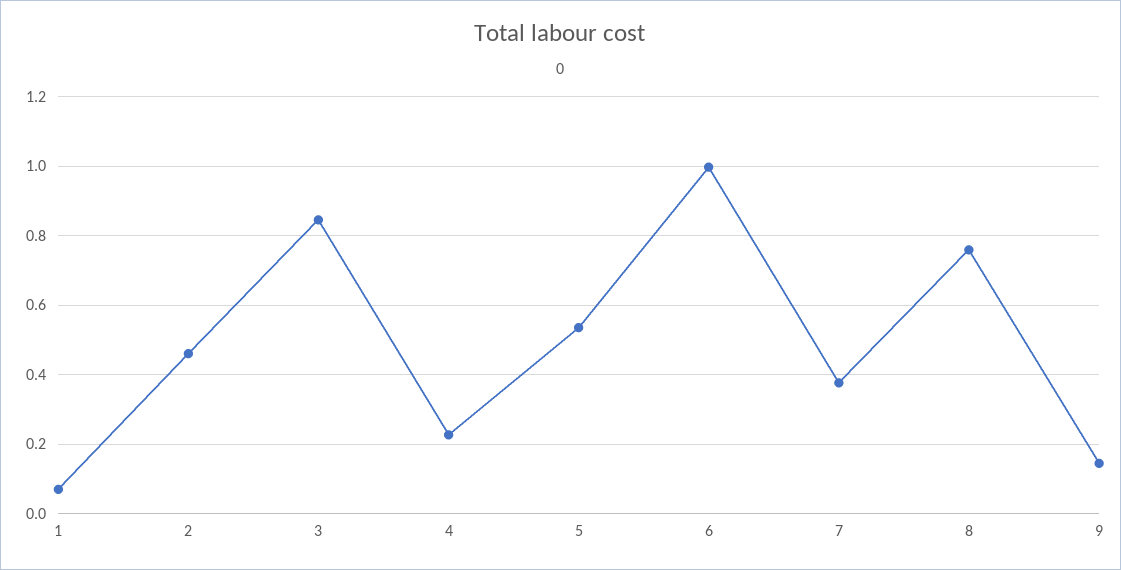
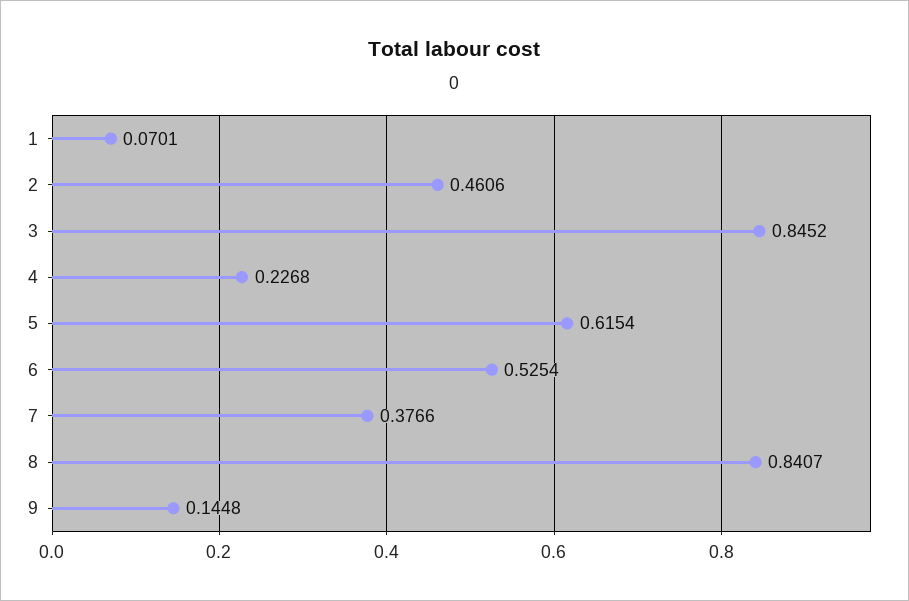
5: 0.54 -> 0.6154
6: 1 -> 0.5254
8: 0.76 -> 0.8407

